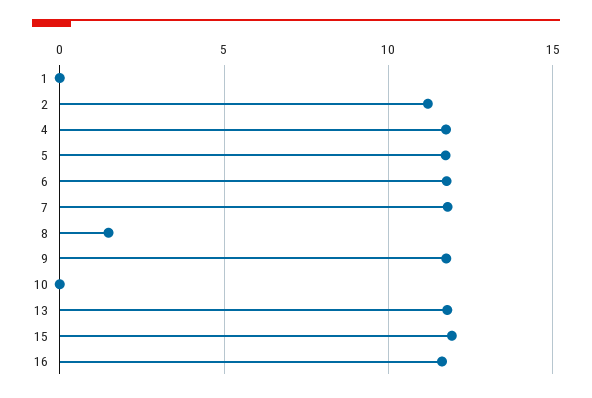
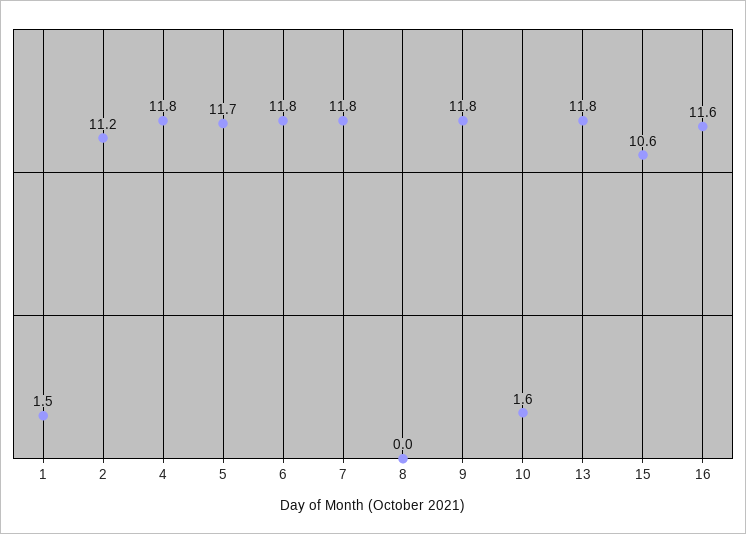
1: 0 -> 1.5
8: 1.5 -> 0
10: 0 -> 1.6
15: 12 -> 10.6

